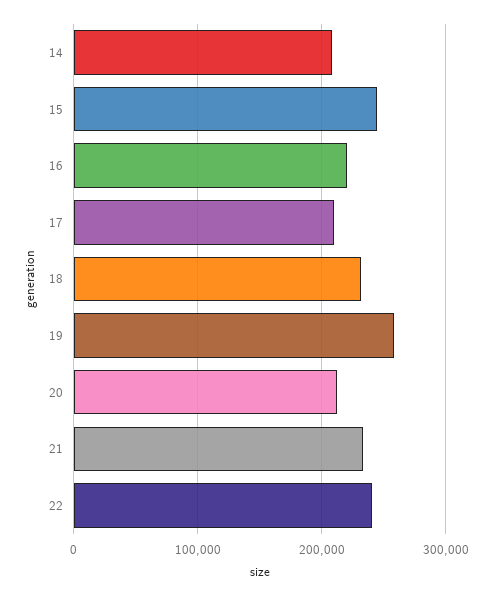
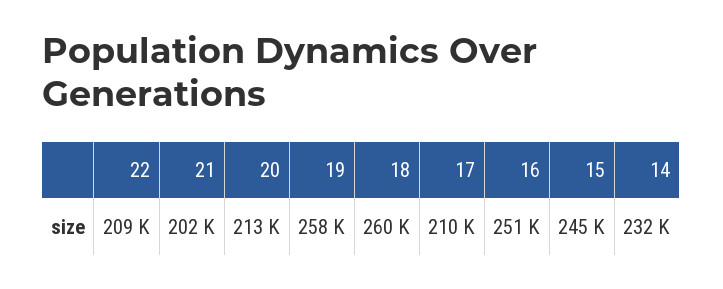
14: 210000 -> 232000
16: 220000 -> 251000
18: 230000 -> 260000
21: 230000 -> 202000
22: 240000 -> 209000

